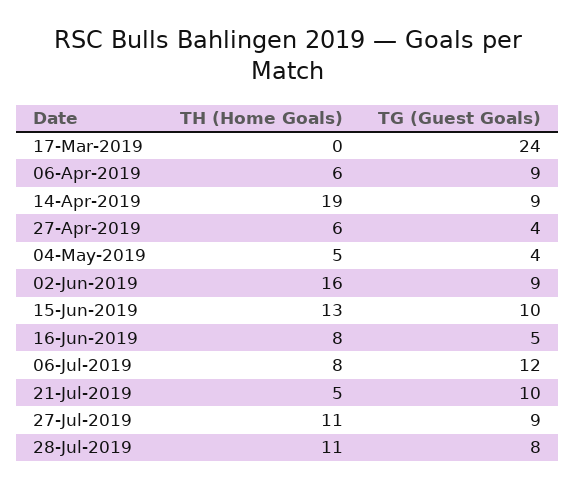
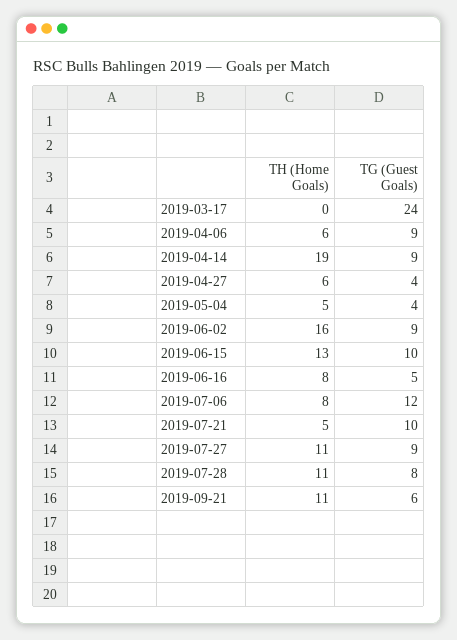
TH (Home Goals), 2019-09-21: none -> 11
TG (Guest Goals), 2019-09-21: none -> 6

